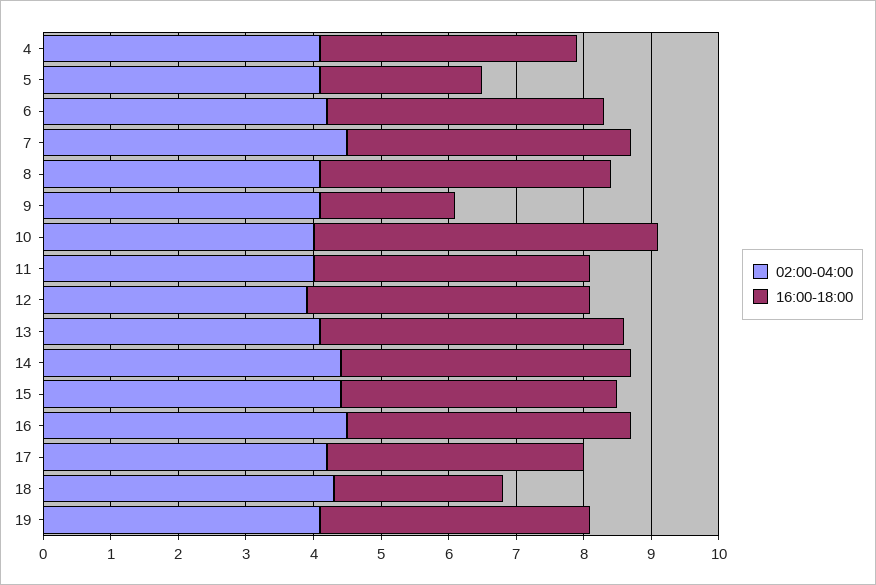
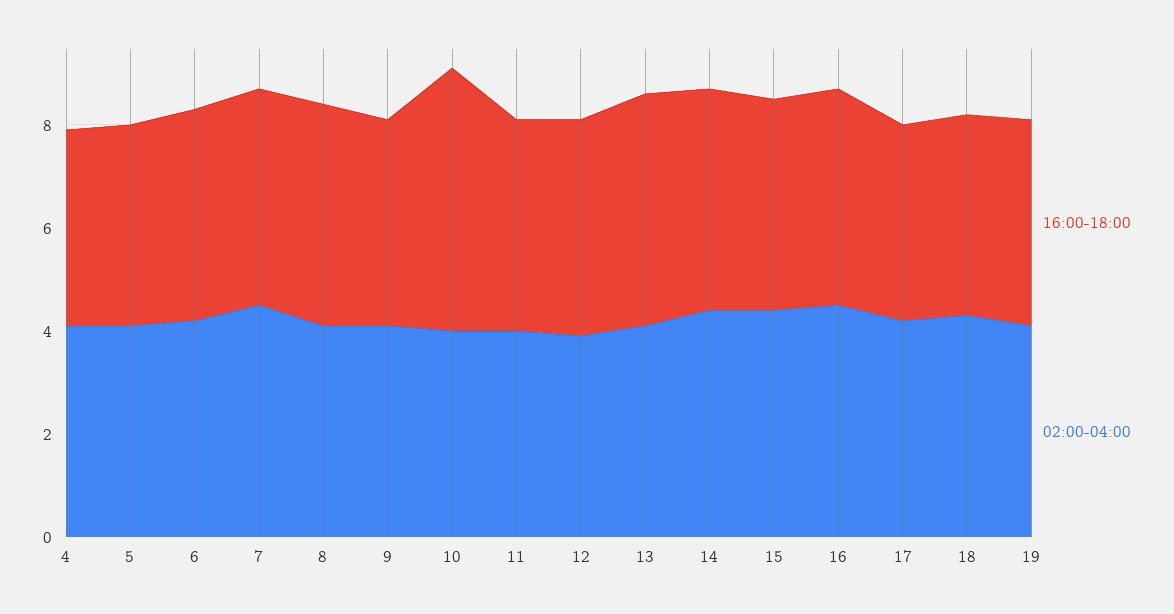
16:00-18:00, 5: 2.5 -> 4
16:00-18:00, 9: 2 -> 4
16:00-18:00, 18: 2.5 -> 4

